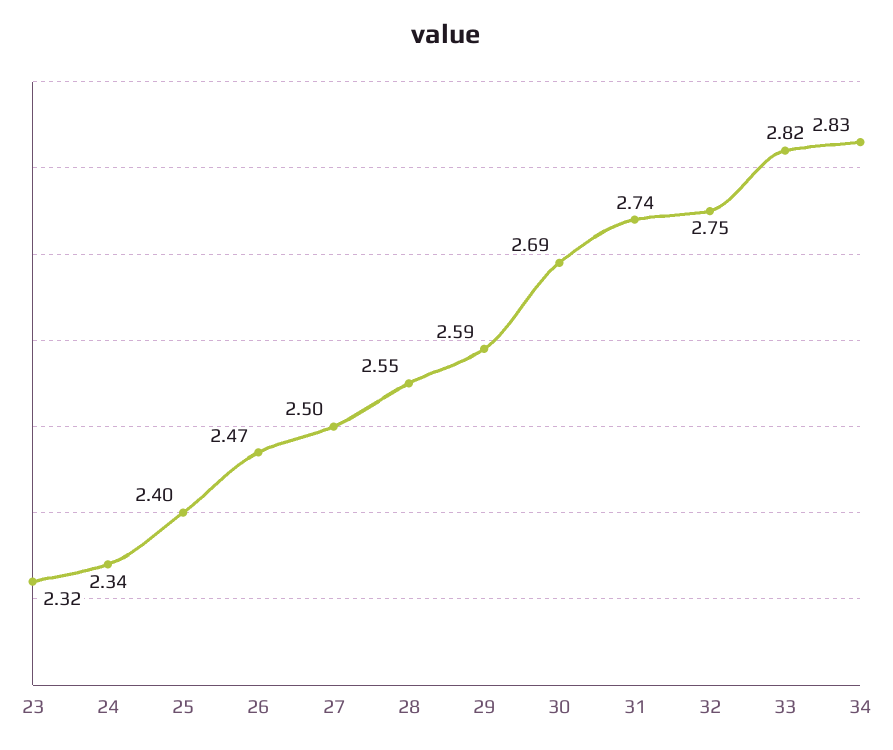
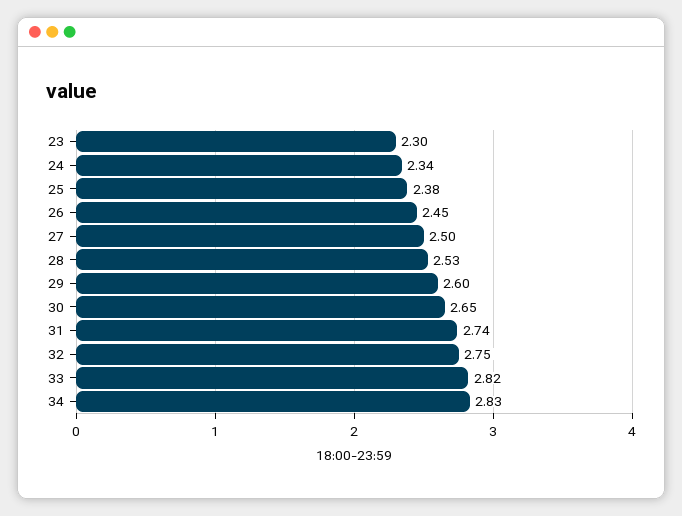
23: 2.32 -> 2.3
25: 2.4 -> 2.38
26: 2.47 -> 2.45
28: 2.55 -> 2.53
29: 2.59 -> 2.6
30: 2.69 -> 2.65

